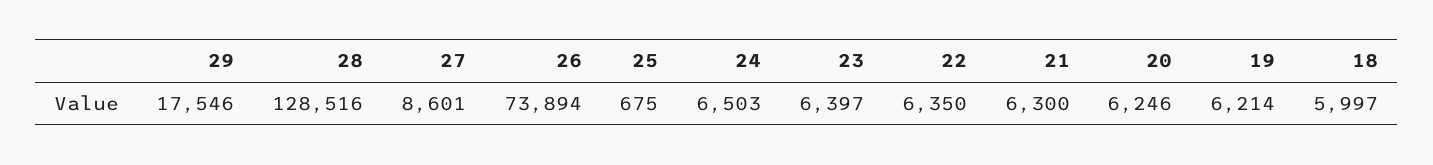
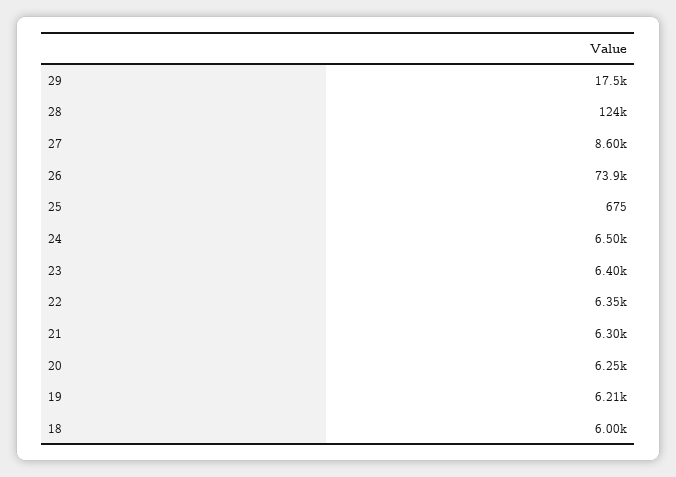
28: 128516 -> 124000

